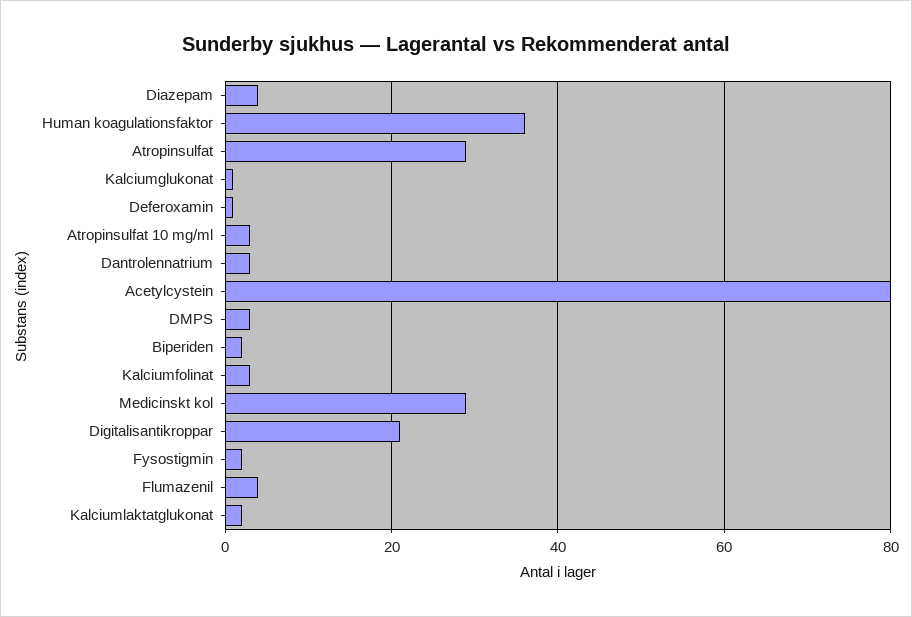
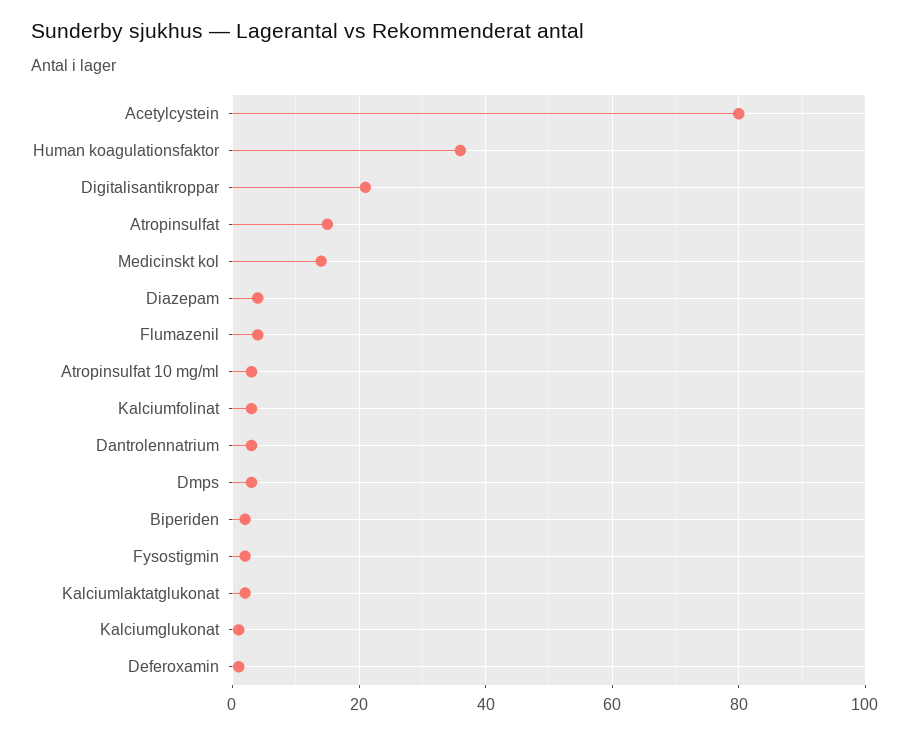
Atropinsulfat: 30 -> 15
Medicinskt kol: 30 -> 15

